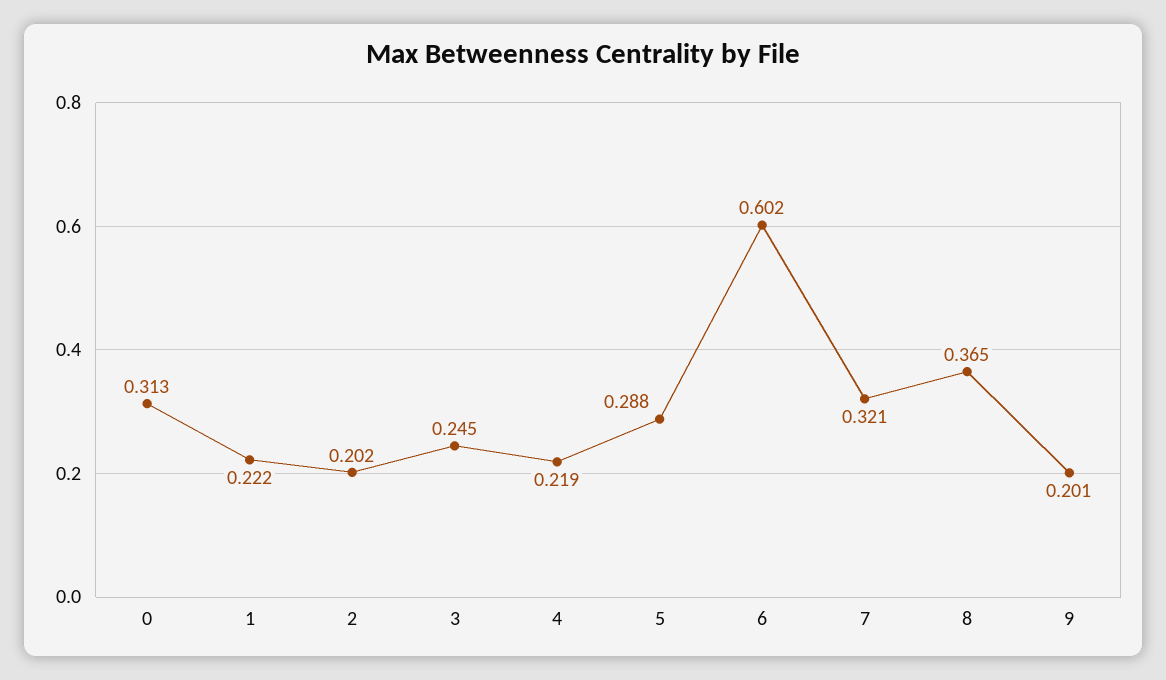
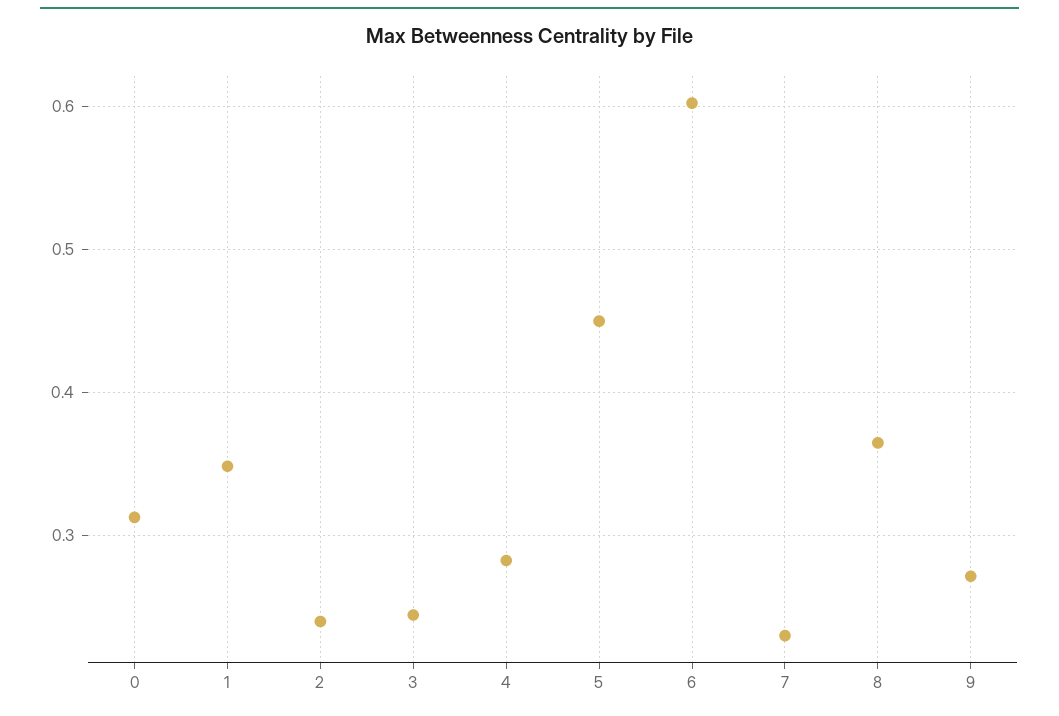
1: 0.222 -> 0.35
2: 0.202 -> 0.24
4: 0.219 -> 0.28
5: 0.288 -> 0.45
7: 0.321 -> 0.23
9: 0.201 -> 0.27

